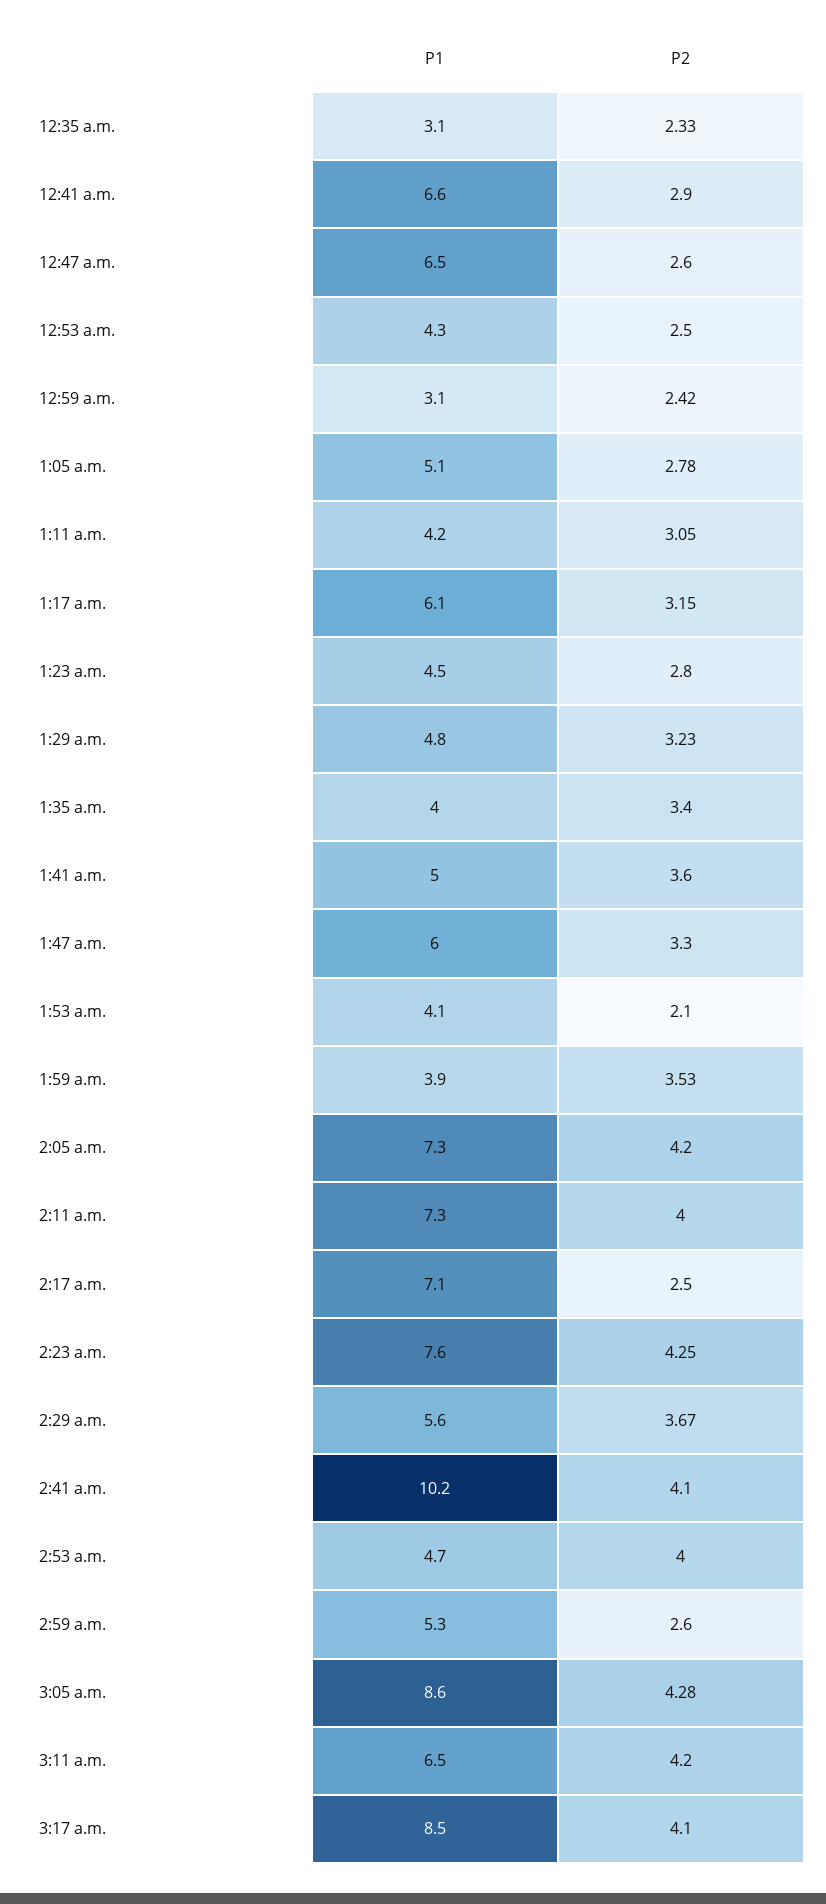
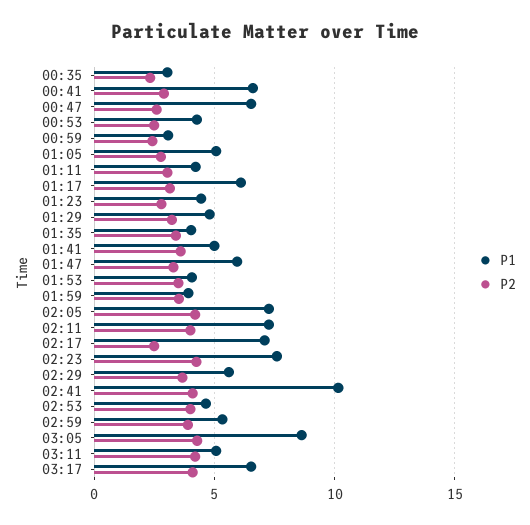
P2, 1:53 a.m.: 2.1 -> 3.5
P2, 2:59 a.m.: 2.6 -> 4
P1, 3:11 a.m.: 6.5 -> 5
P1, 3:17 a.m.: 8.5 -> 6.5

